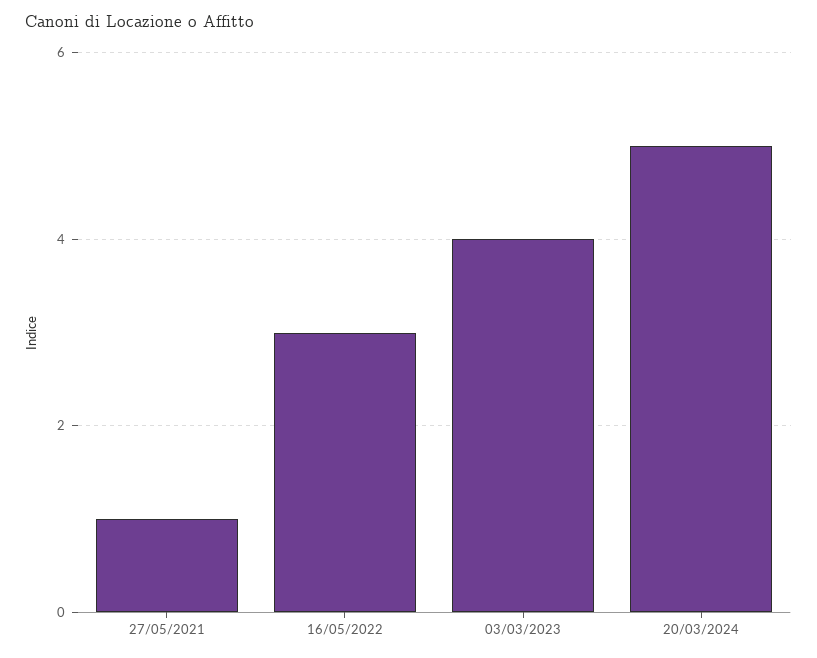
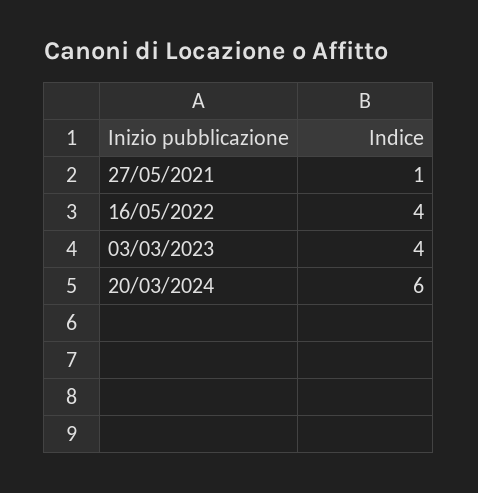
16/05/2022: 3 -> 4
20/03/2024: 5 -> 6

